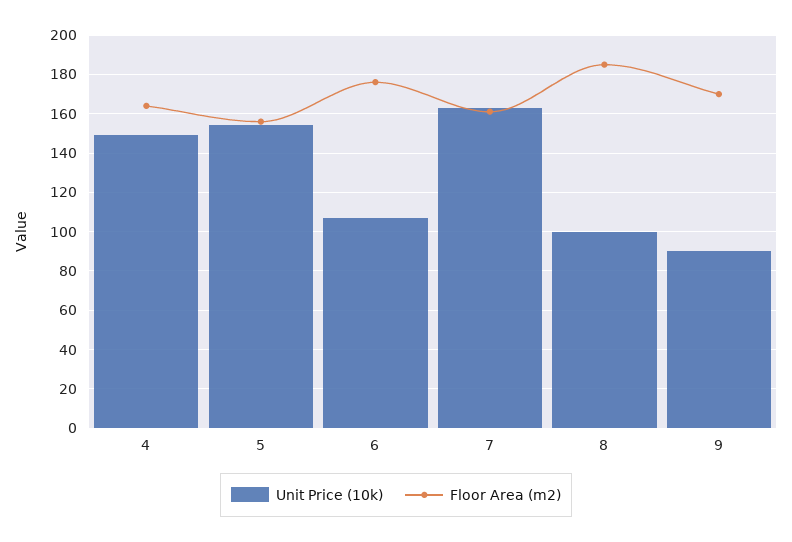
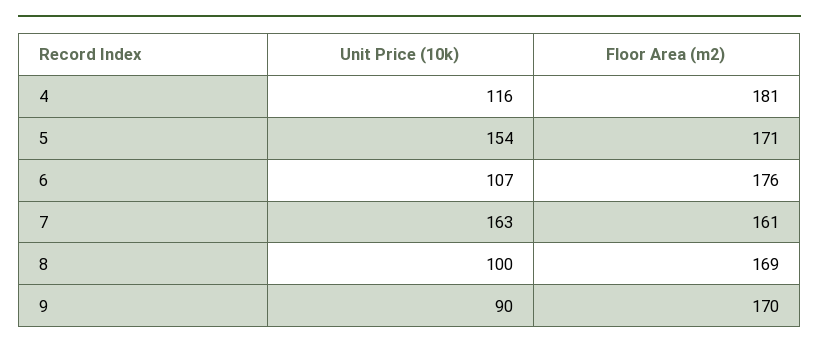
Unit Price (10k), 4: 150 -> 116
Floor Area (m2), 4: 165 -> 181
Floor Area (m2), 5: 155 -> 171
Floor Area (m2), 8: 185 -> 169

